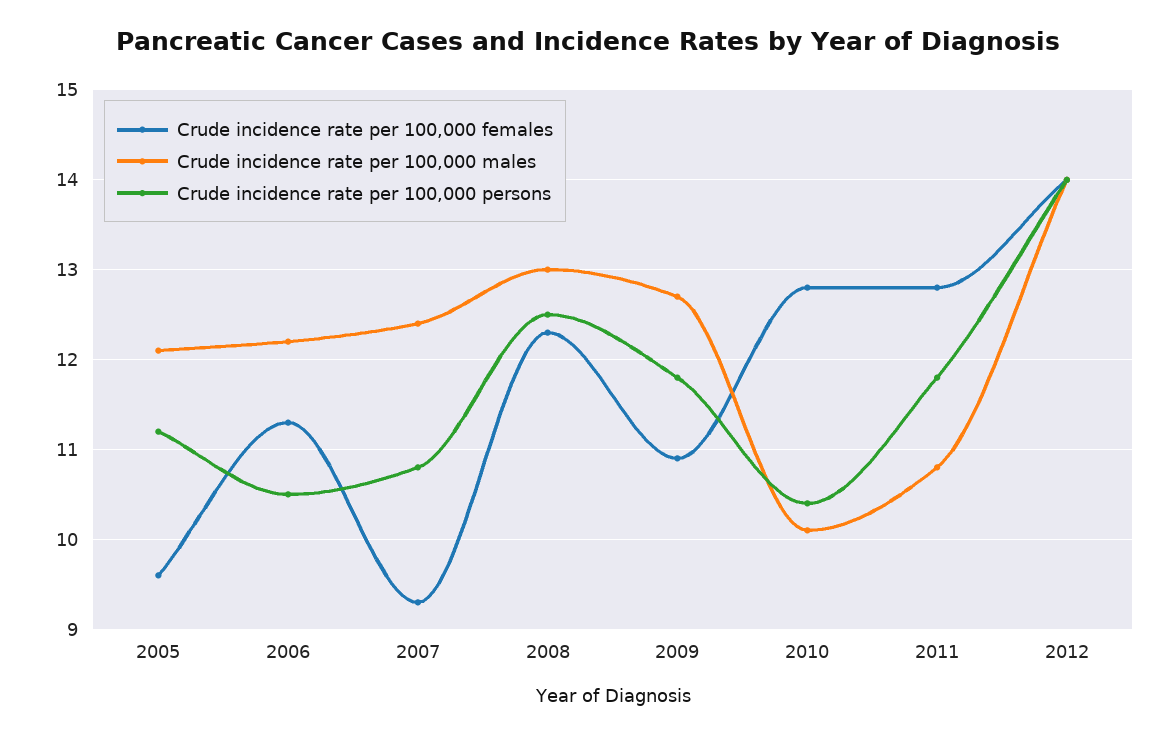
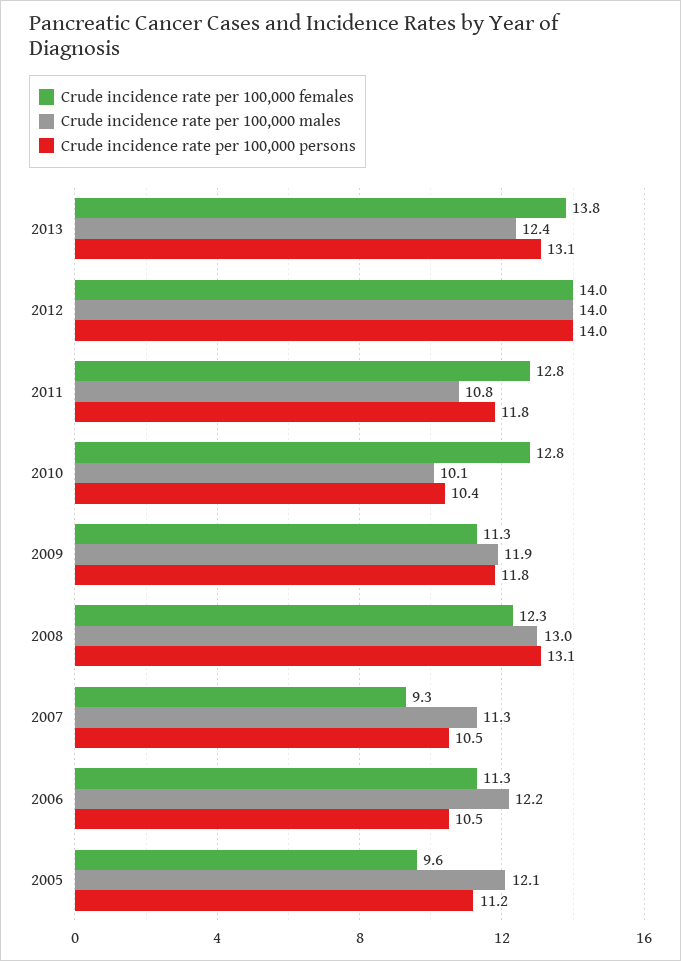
Crude incidence rate per 100,000 males, 2007: 12.4 -> 11.3
Crude incidence rate per 100,000 persons, 2007: 10.8 -> 10.5
Crude incidence rate per 100,000 persons, 2008: 12.5 -> 13.1
Crude incidence rate per 100,000 females, 2009: 10.9 -> 11.3
Crude incidence rate per 100,000 males, 2009: 12.7 -> 11.9
Crude incidence rate per 100,000 females, 2013: none -> 13.8
Crude incidence rate per 100,000 males, 2013: none -> 12.4
Crude incidence rate per 100,000 persons, 2013: none -> 13.1

